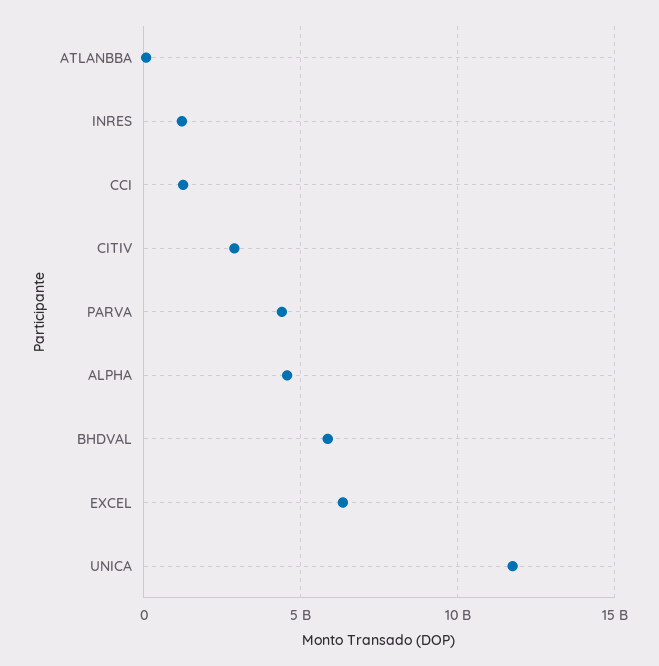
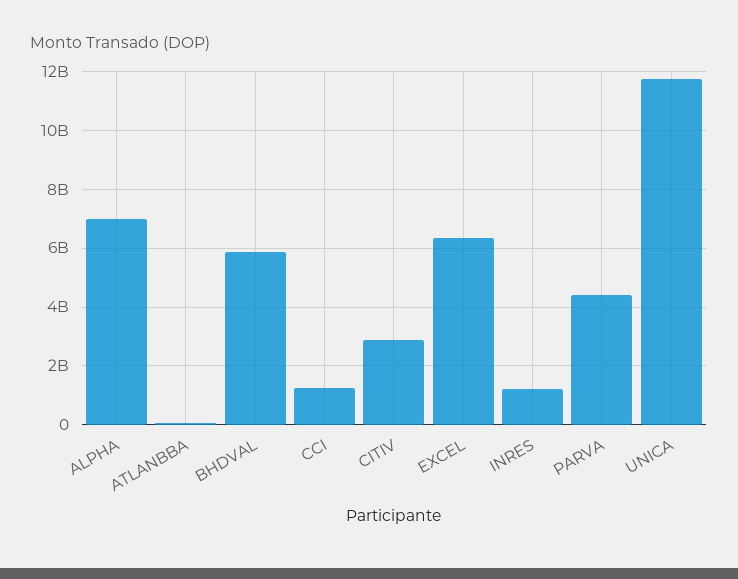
ALPHA: 4500000000 -> 7000000000

